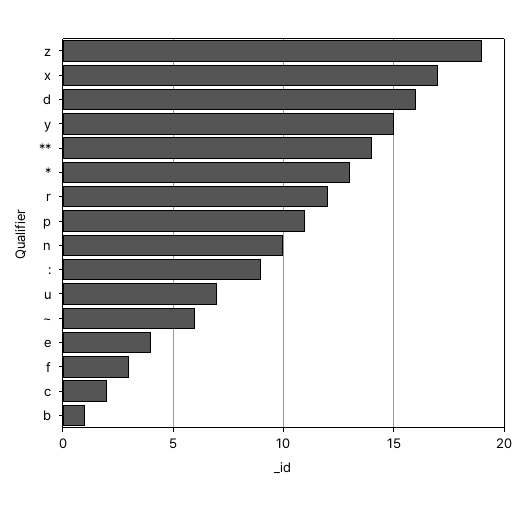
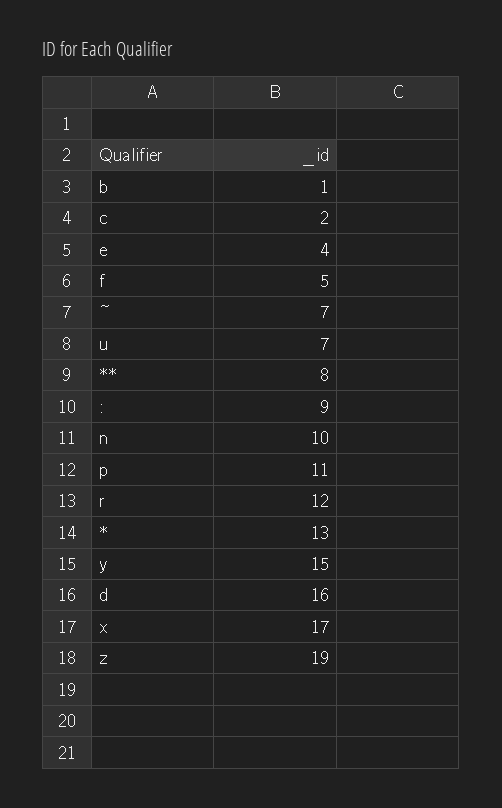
**: 14 -> 8
~: 6 -> 7
f: 3 -> 5

